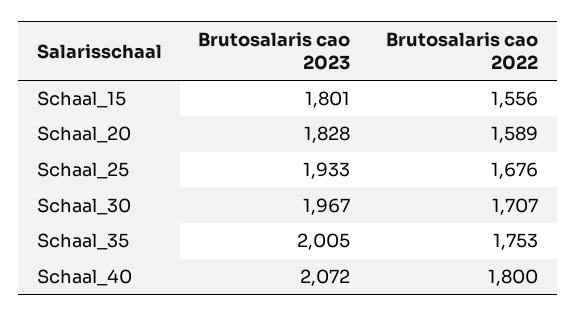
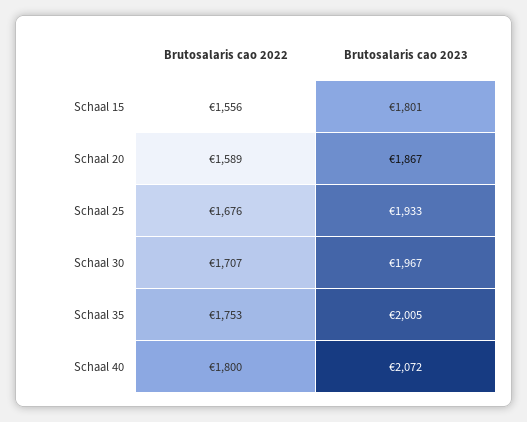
Brutosalaris cao 2023, Schaal_20: 1828 -> 1867

